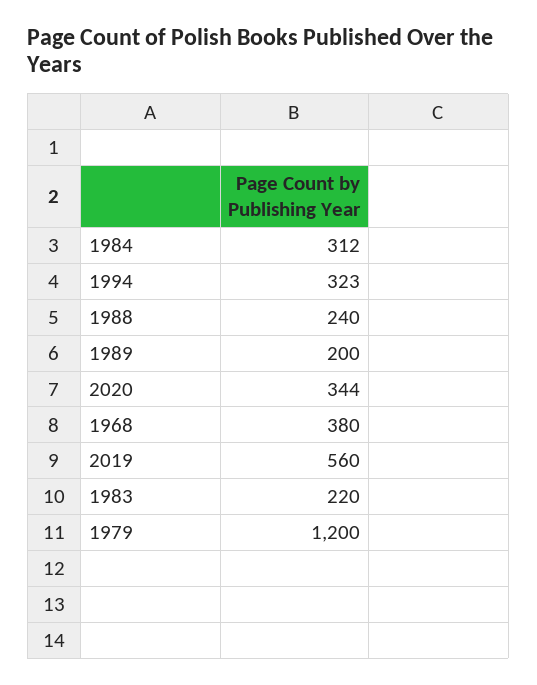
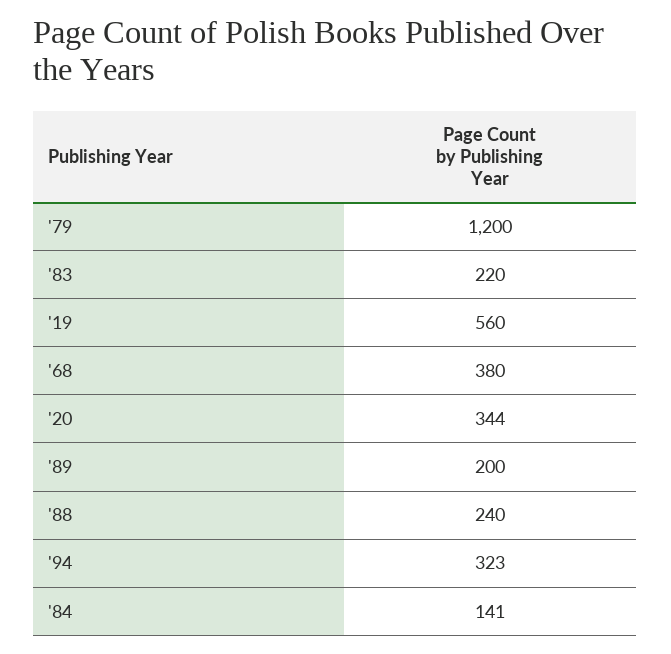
1984: 312 -> 141

